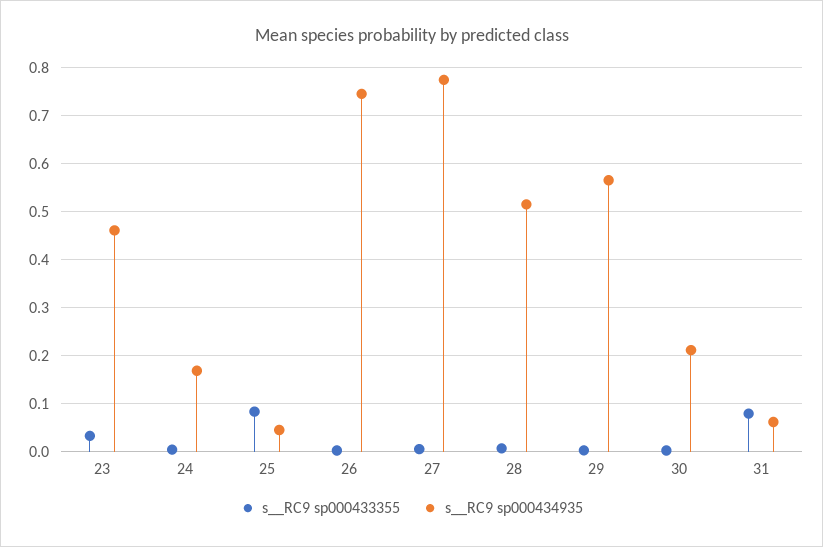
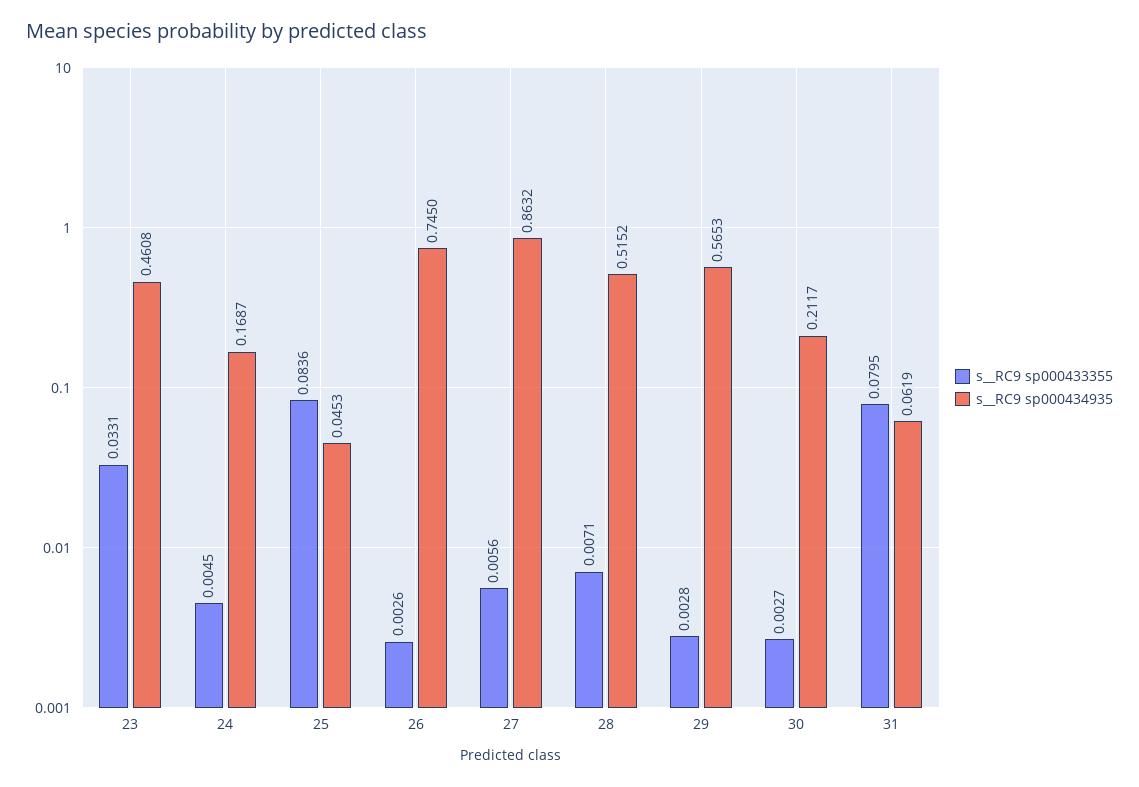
s__RC9 sp000434935, 27: 0.78 -> 0.8632

